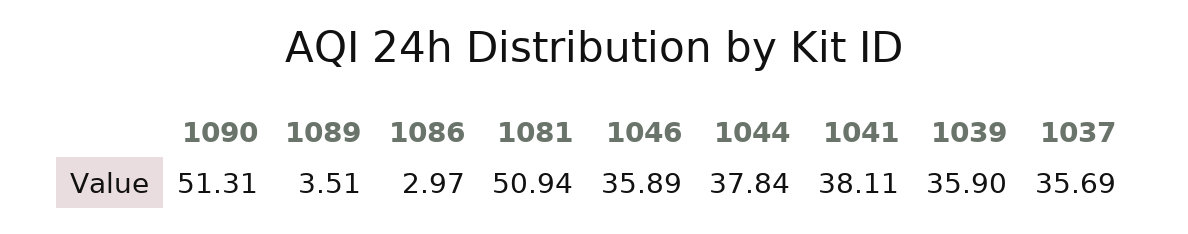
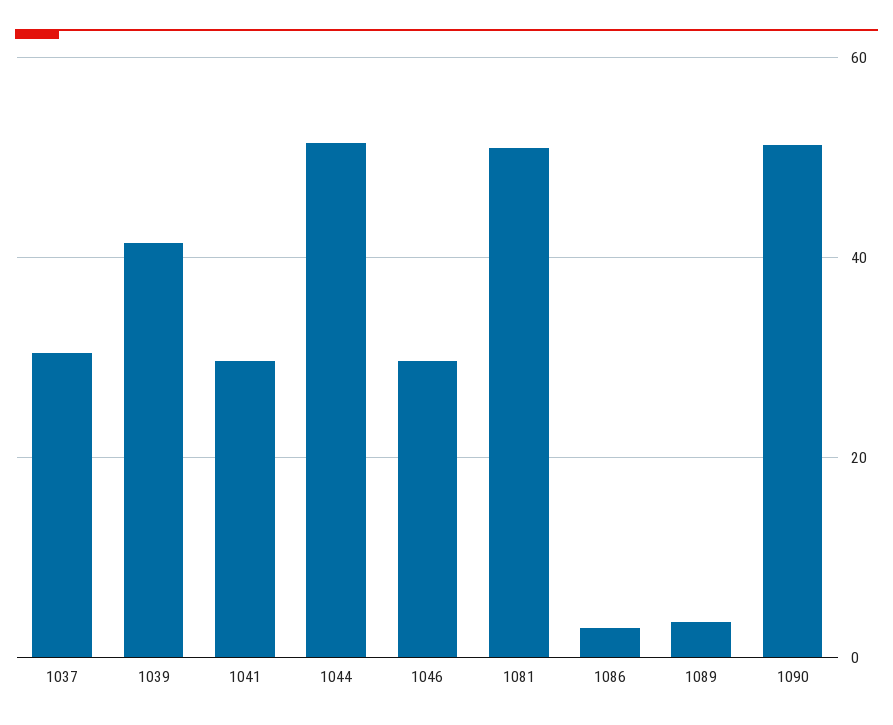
1046: 35.89 -> 30
1044: 37.84 -> 52
1041: 38.11 -> 30
1039: 35.9 -> 42
1037: 35.69 -> 30

